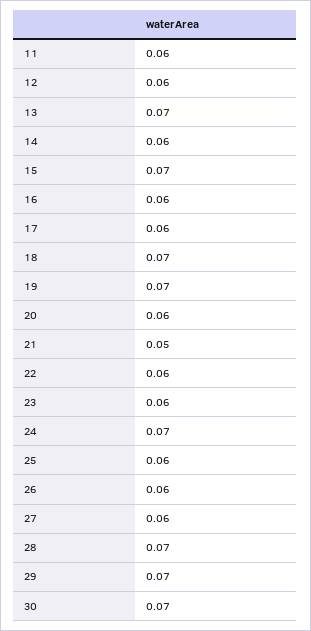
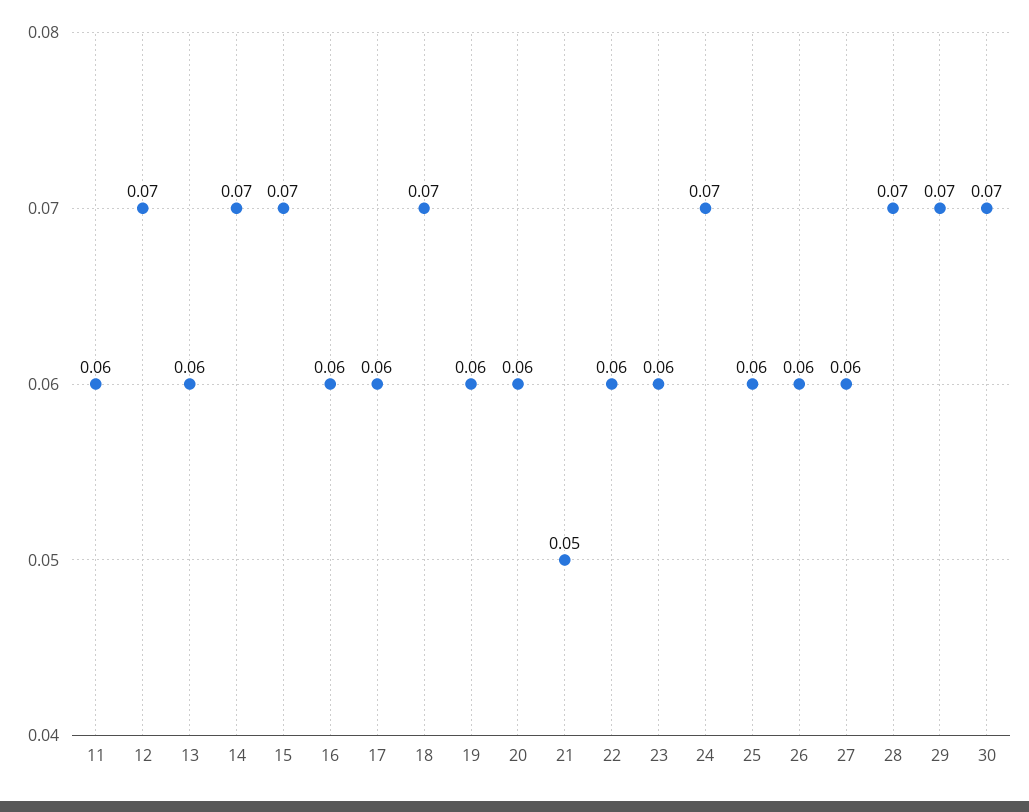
12: 0.06 -> 0.07
13: 0.07 -> 0.06
14: 0.06 -> 0.07
19: 0.07 -> 0.06

